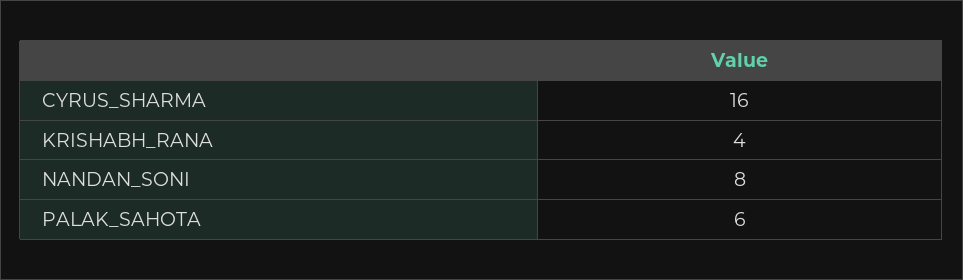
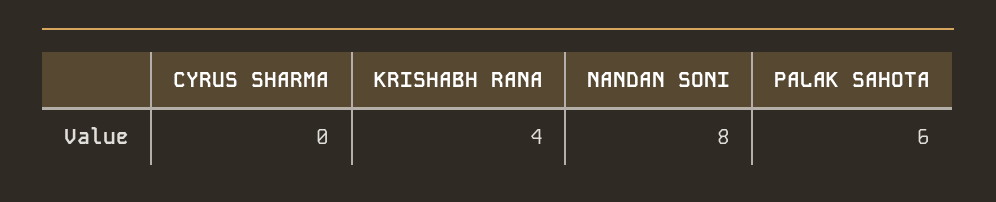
CYRUS_SHARMA: 16 -> 0

